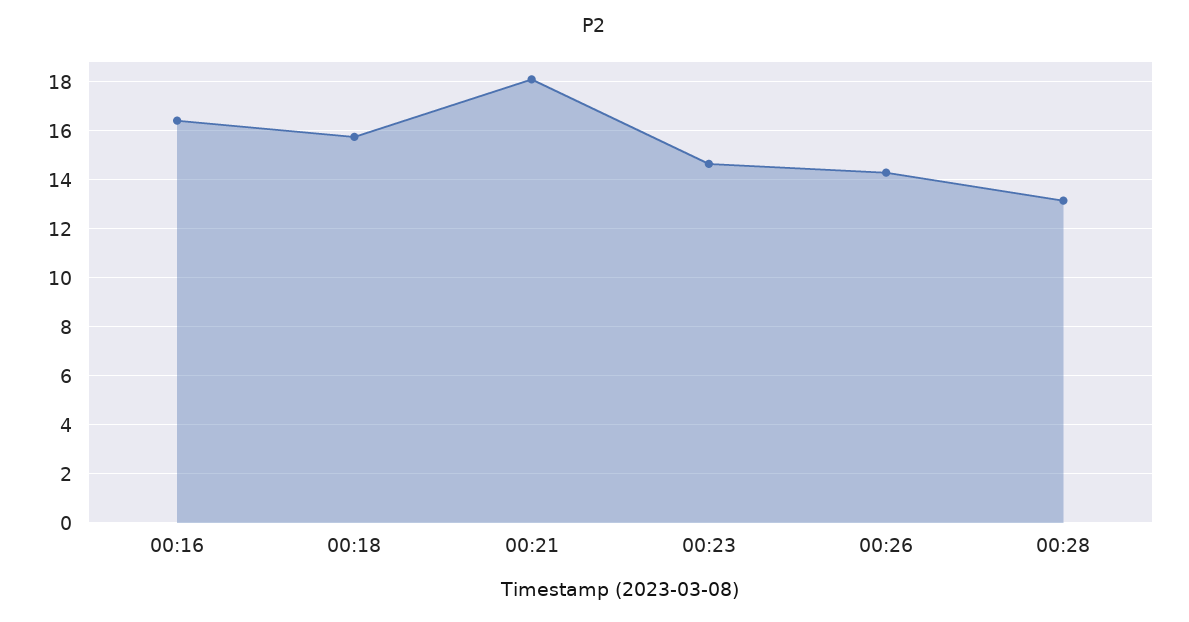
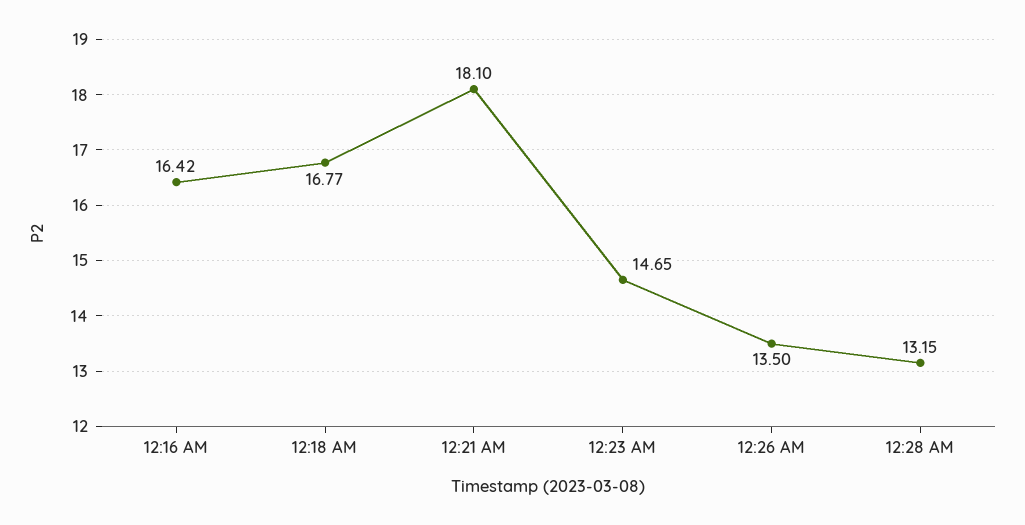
00:18: 15.75 -> 16.77
00:26: 14.25 -> 13.5

